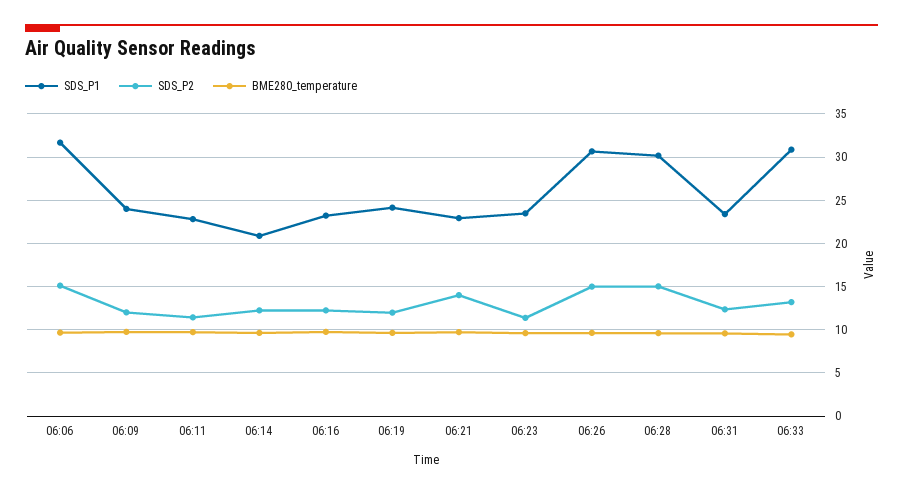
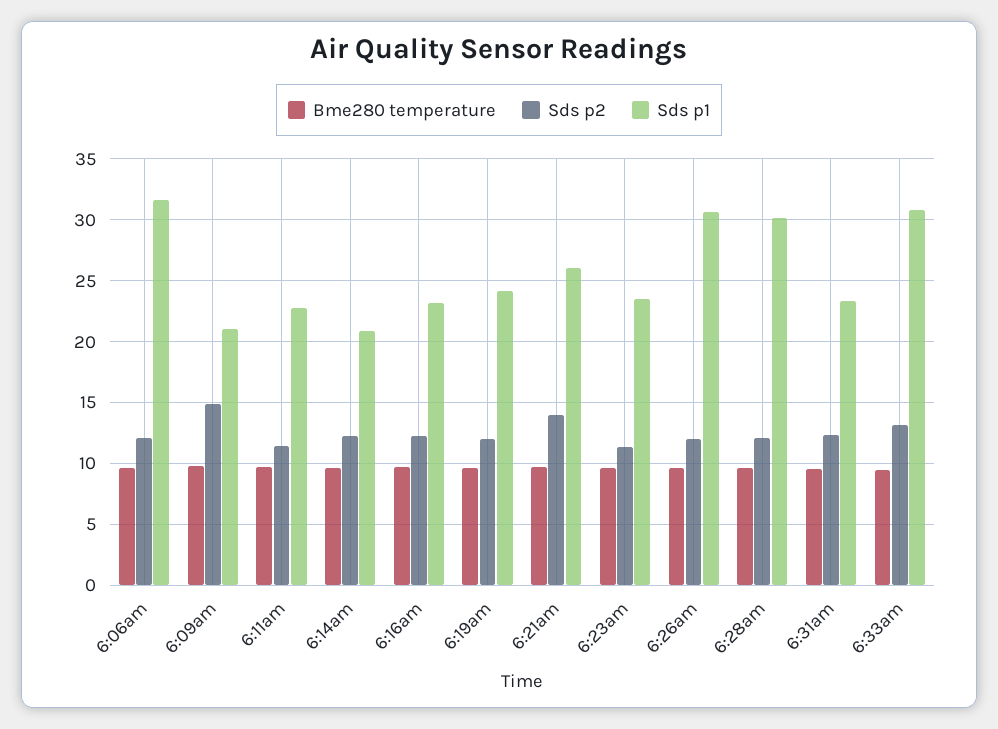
SDS_P2, 06:06: 15 -> 12
SDS_P1, 06:09: 24 -> 21
SDS_P2, 06:09: 12 -> 15
SDS_P1, 06:21: 23 -> 26
SDS_P2, 06:26: 15 -> 12
SDS_P2, 06:28: 15 -> 12

